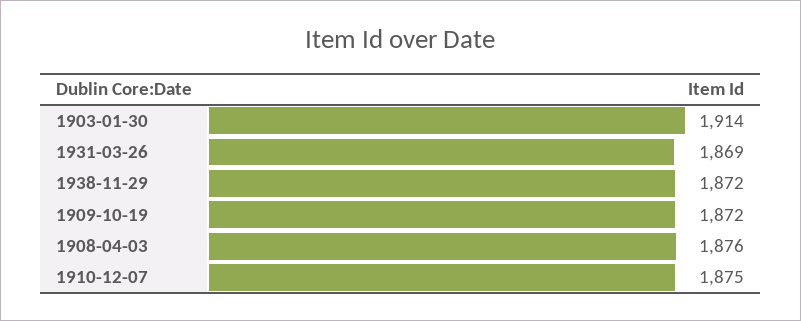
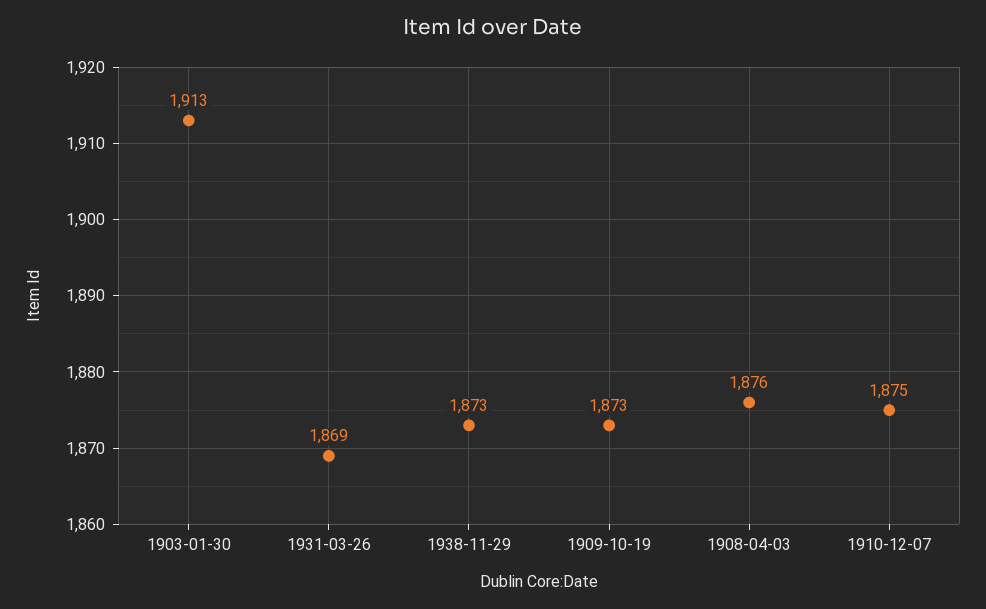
1903-01-30: 1914 -> 1913
1938-11-29: 1872 -> 1873
1909-10-19: 1872 -> 1873

